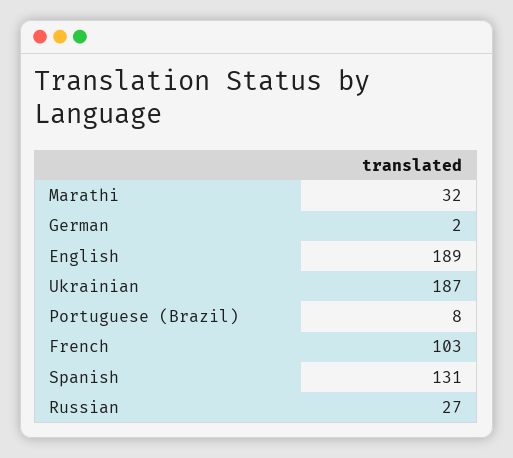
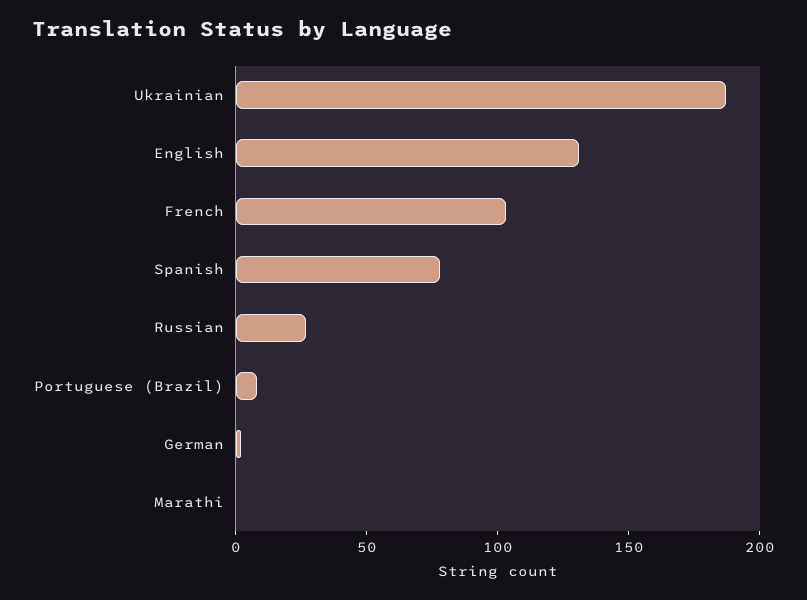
Marathi: 32 -> 0
English: 189 -> 130
Spanish: 131 -> 80

